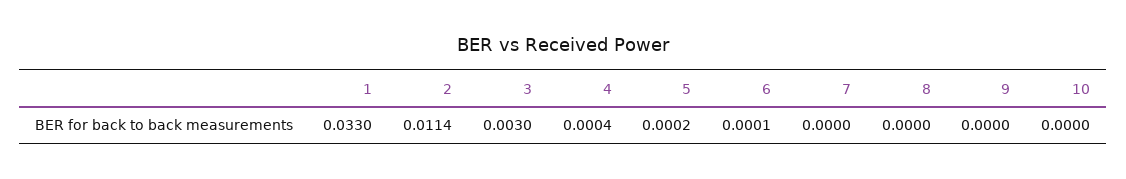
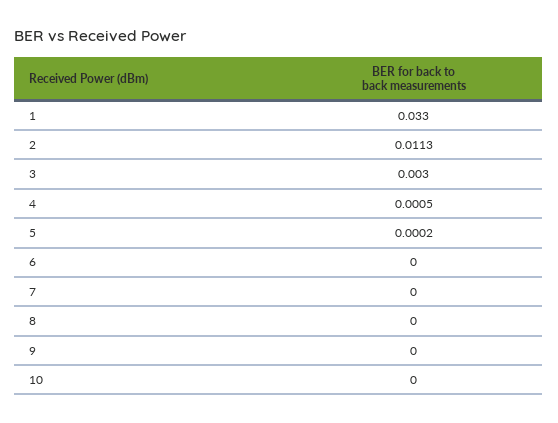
2: 0.0114 -> 0.0113
4: 0.0004 -> 0.0005
6: 0.0001 -> 0

